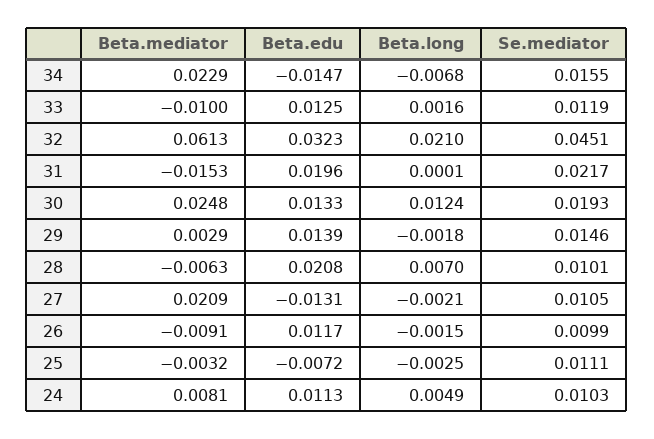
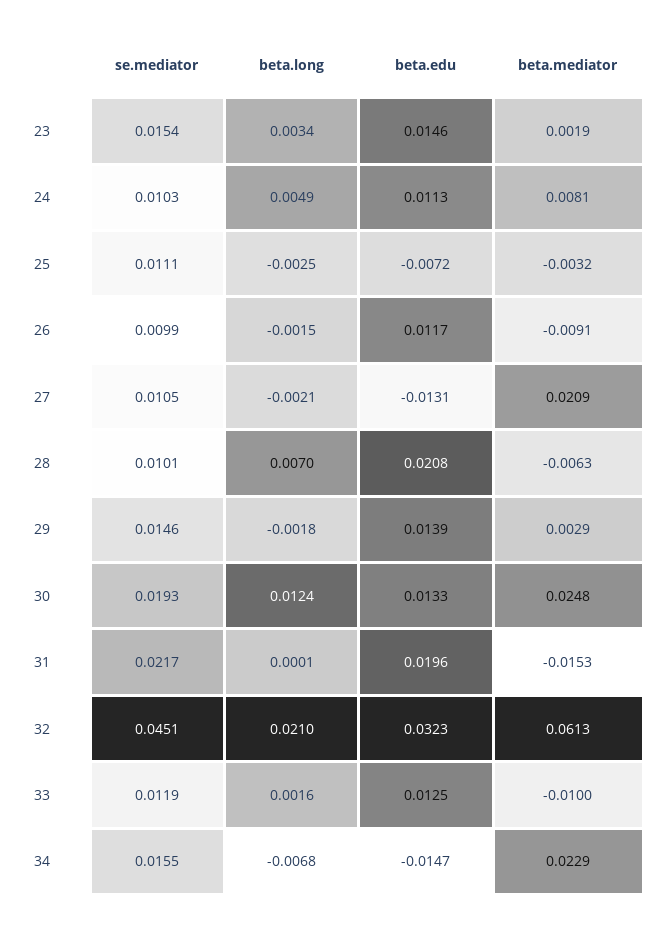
Se.mediator, 23: none -> 0.0154
Beta.long, 23: none -> 0.0034
Beta.edu, 23: none -> 0.0146
Beta.mediator, 23: none -> 0.0019

